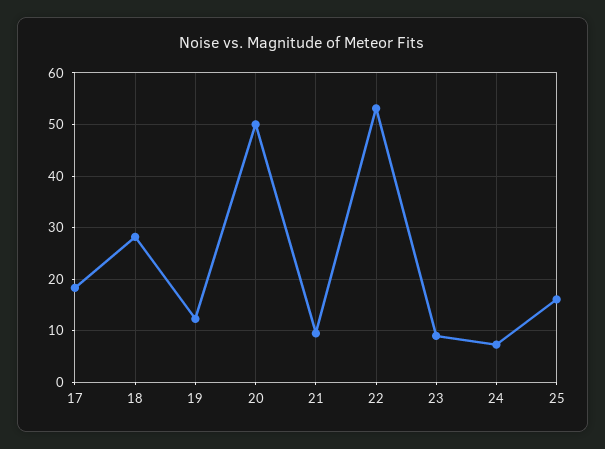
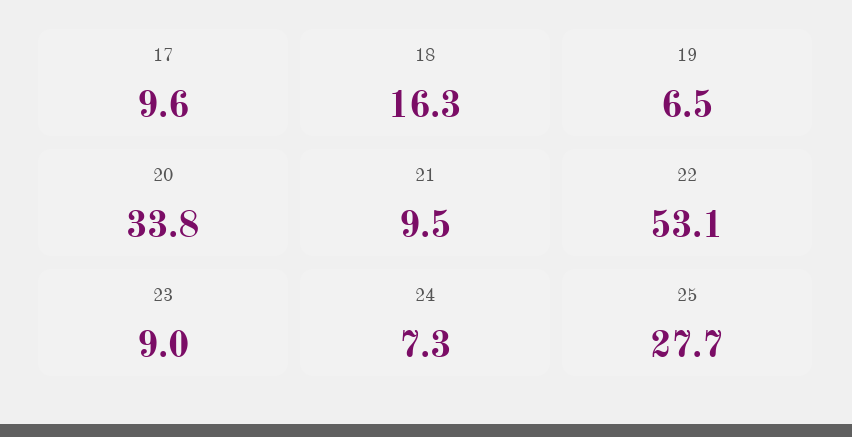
17: 18 -> 9.6
18: 28 -> 16.3
19: 12 -> 6.5
20: 50 -> 33.8
25: 16 -> 27.7

